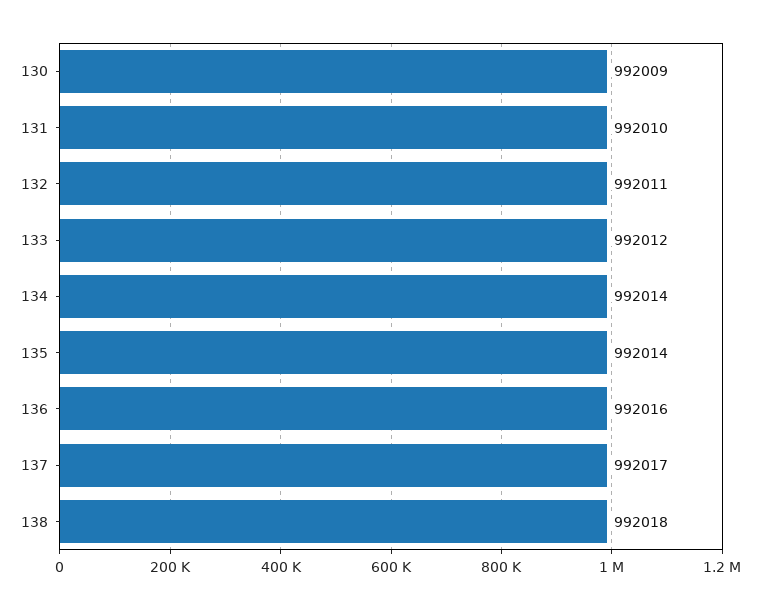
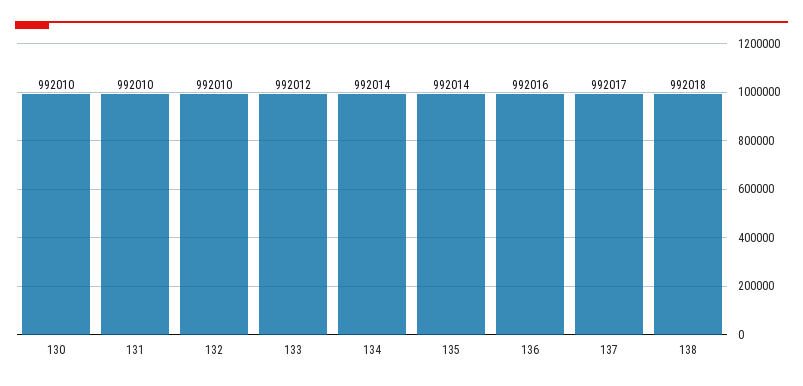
130: 992009 -> 992010
132: 992011 -> 992010

